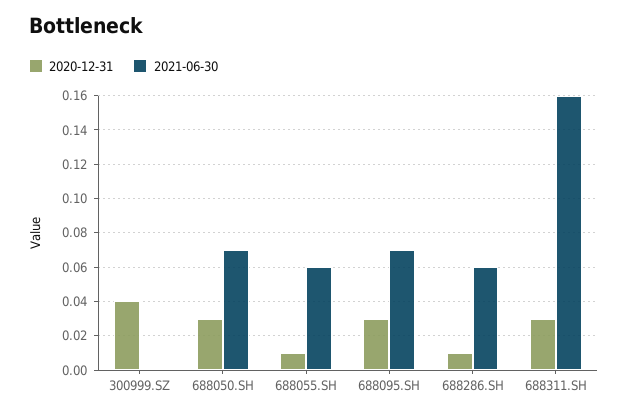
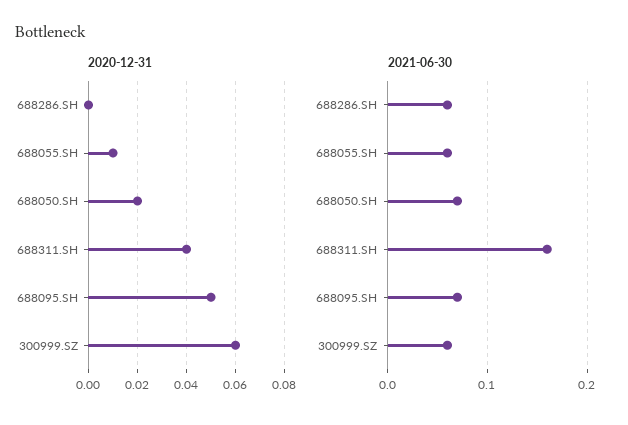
2020-12-31, 300999.SZ: 0.04 -> 0.06
2021-06-30, 300999.SZ: 0 -> 0.06
2020-12-31, 688050.SH: 0.03 -> 0.02
2020-12-31, 688095.SH: 0.03 -> 0.05
2020-12-31, 688286.SH: 0.01 -> 0
2020-12-31, 688311.SH: 0.03 -> 0.04

